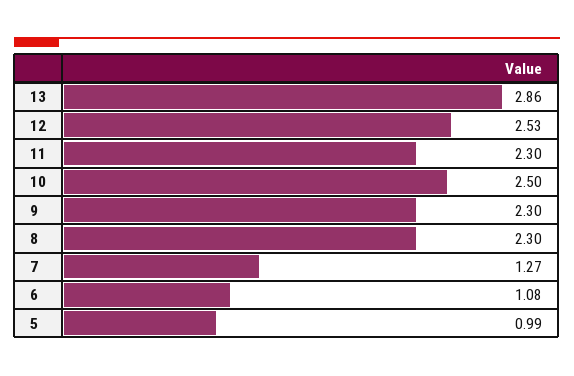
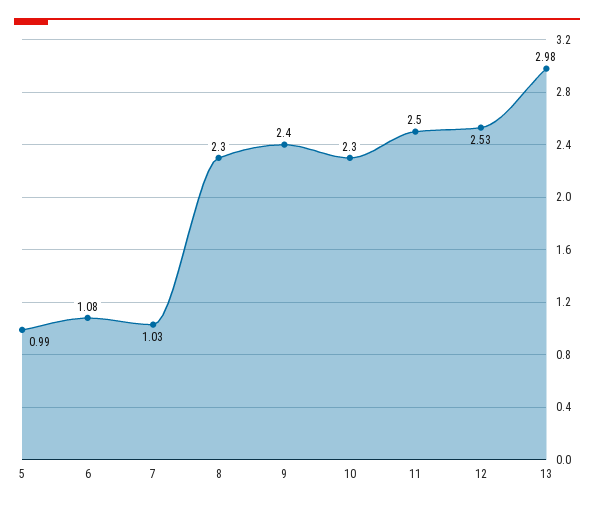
13: 2.86 -> 2.98
11: 2.3 -> 2.5
10: 2.5 -> 2.3
9: 2.3 -> 2.4
7: 1.27 -> 1.03

